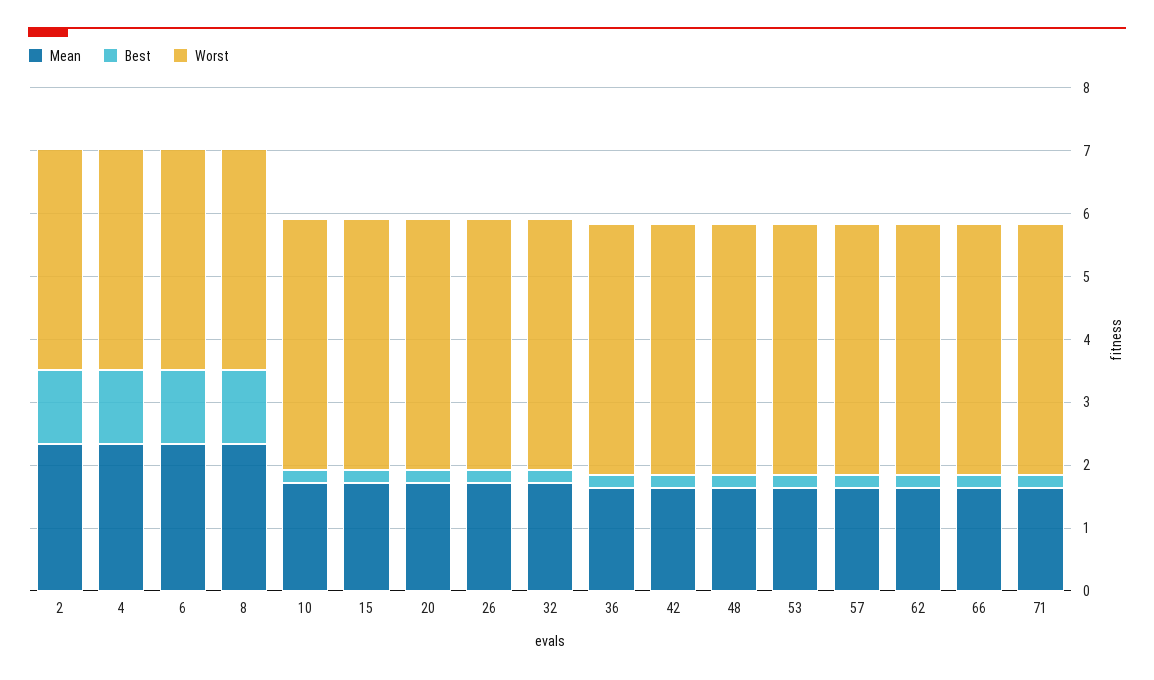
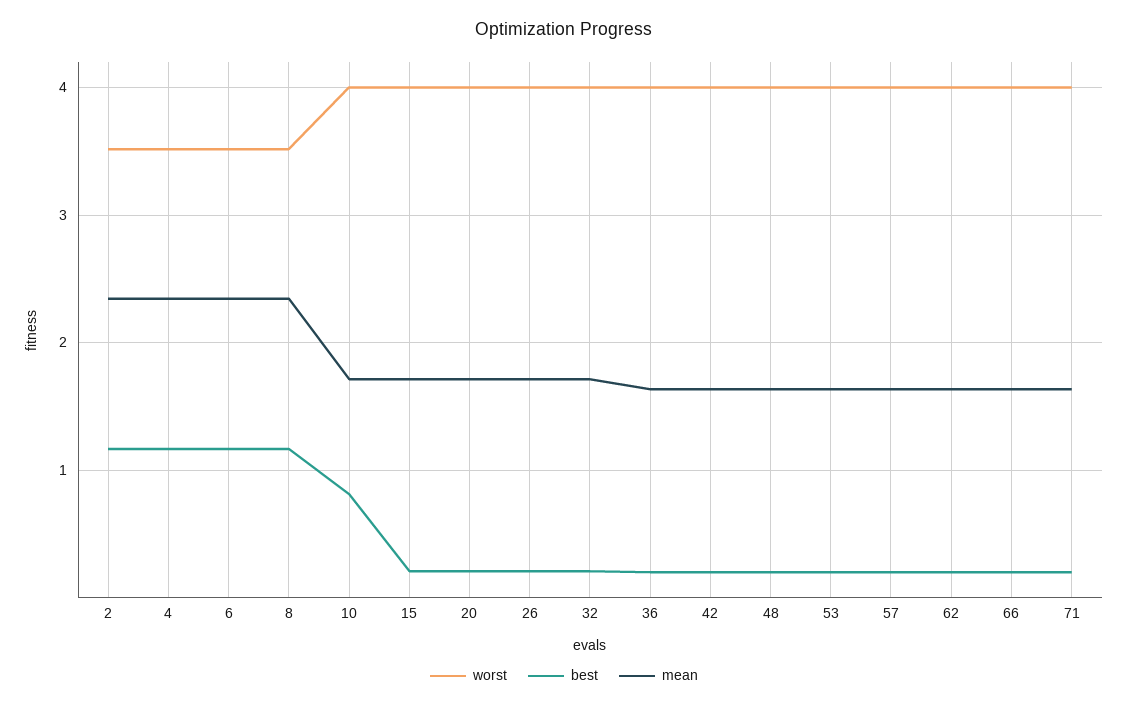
Best, 10: 0.2 -> 0.8

